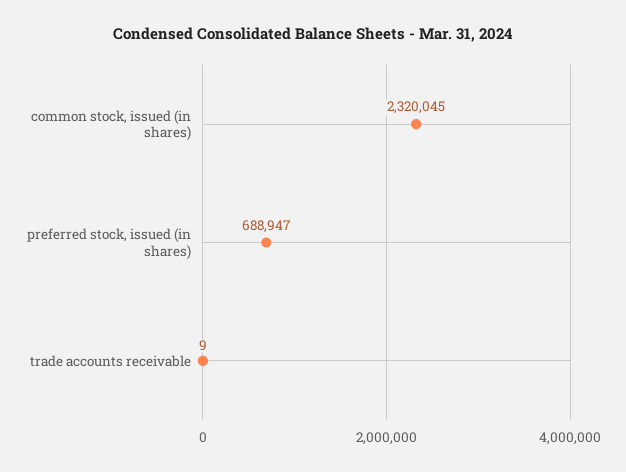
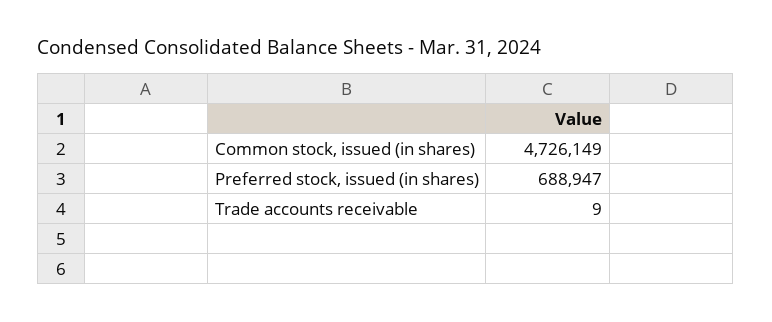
common stock, issued (in shares): 2320045 -> 4726149

